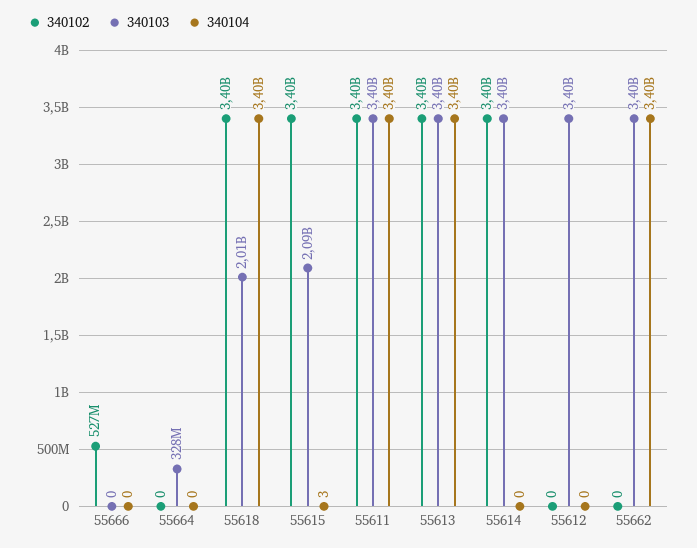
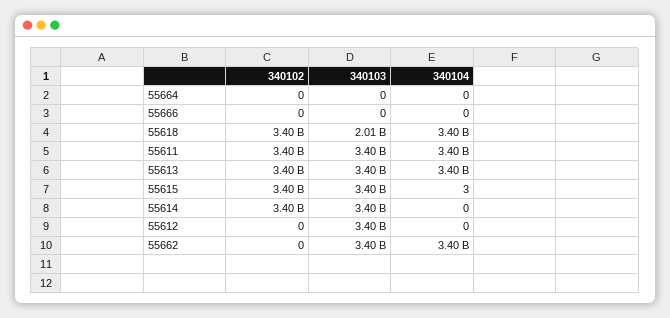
340102, 55666: 527000000 -> 0
340103, 55664: 328000000 -> 0
340103, 55615: 2090000000 -> 3400000000

